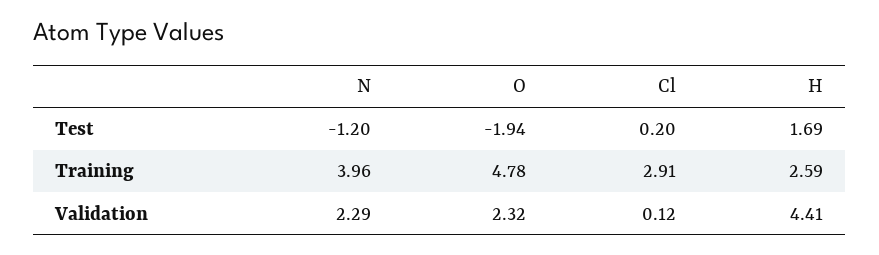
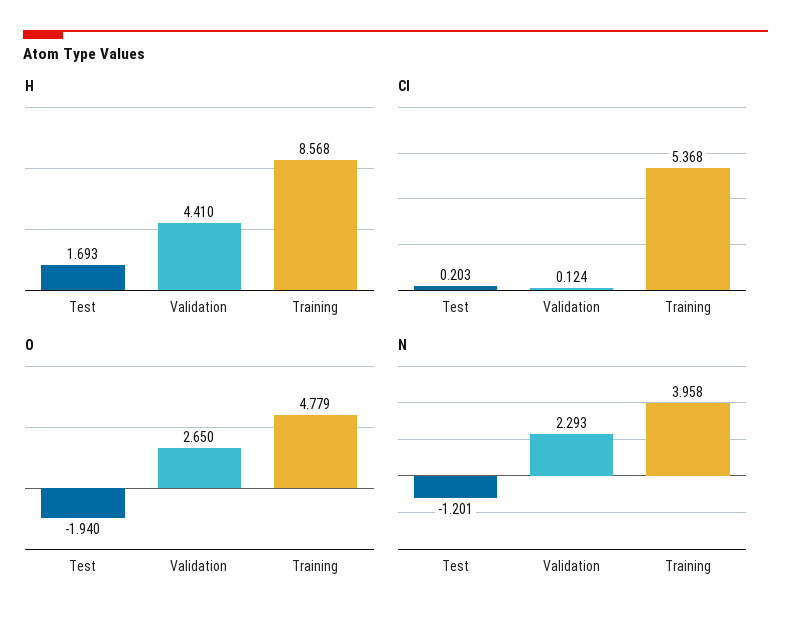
Cl, Training: 2.91 -> 5.368
H, Training: 2.59 -> 8.568
O, Validation: 2.32 -> 2.65

